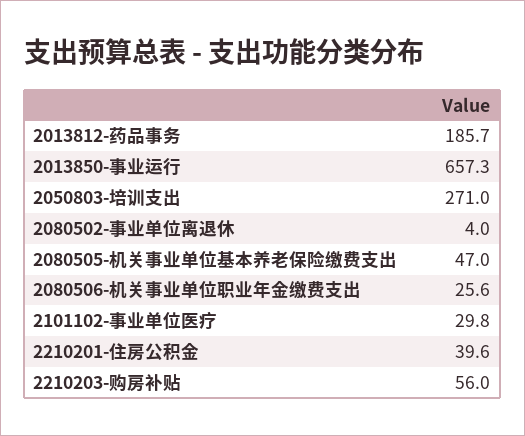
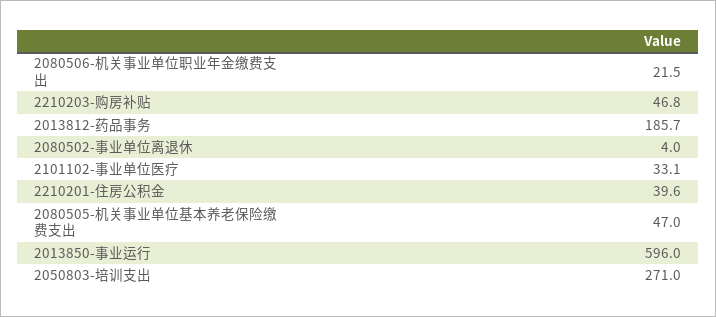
2013850-事业运行: 657.3 -> 596
2080506-机关事业单位职业年金缴费支出: 25.6 -> 21.5
2101102-事业单位医疗: 29.8 -> 33.1
2210203-购房补贴: 56 -> 46.8

